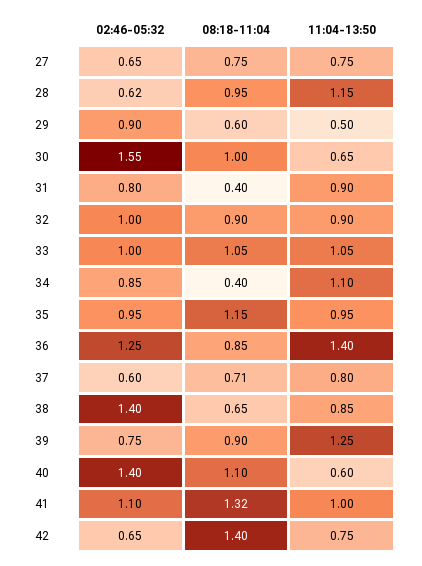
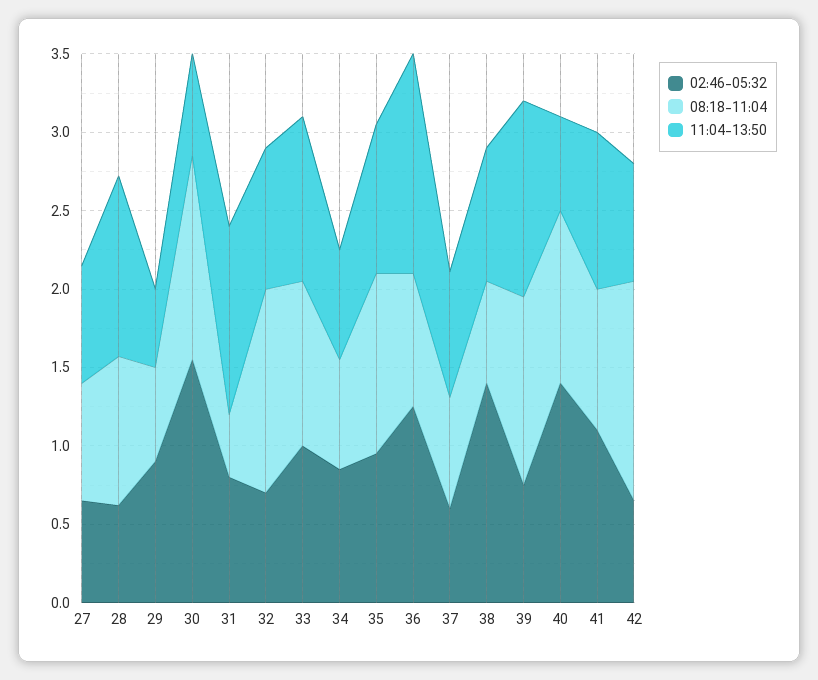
08:18-11:04, 30: 1 -> 1.3
11:04-13:50, 31: 0.9 -> 1.2
02:46-05:32, 32: 1 -> 0.7
08:18-11:04, 32: 0.9 -> 1.3
08:18-11:04, 34: 0.4 -> 0.7
11:04-13:50, 34: 1.1 -> 0.7
08:18-11:04, 39: 0.9 -> 1.2
08:18-11:04, 41: 1.32 -> 0.9

